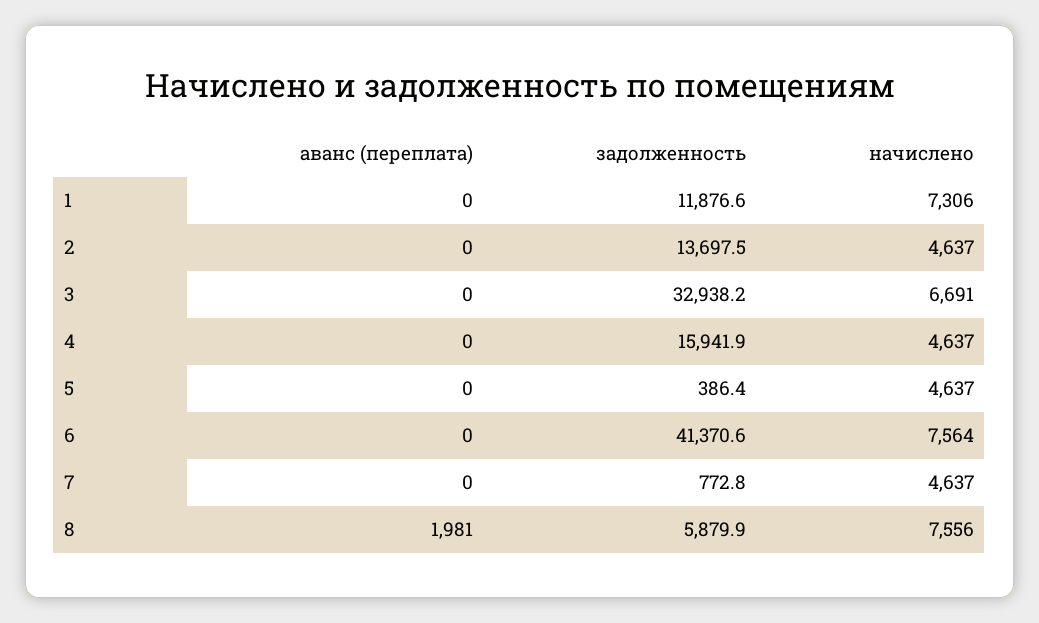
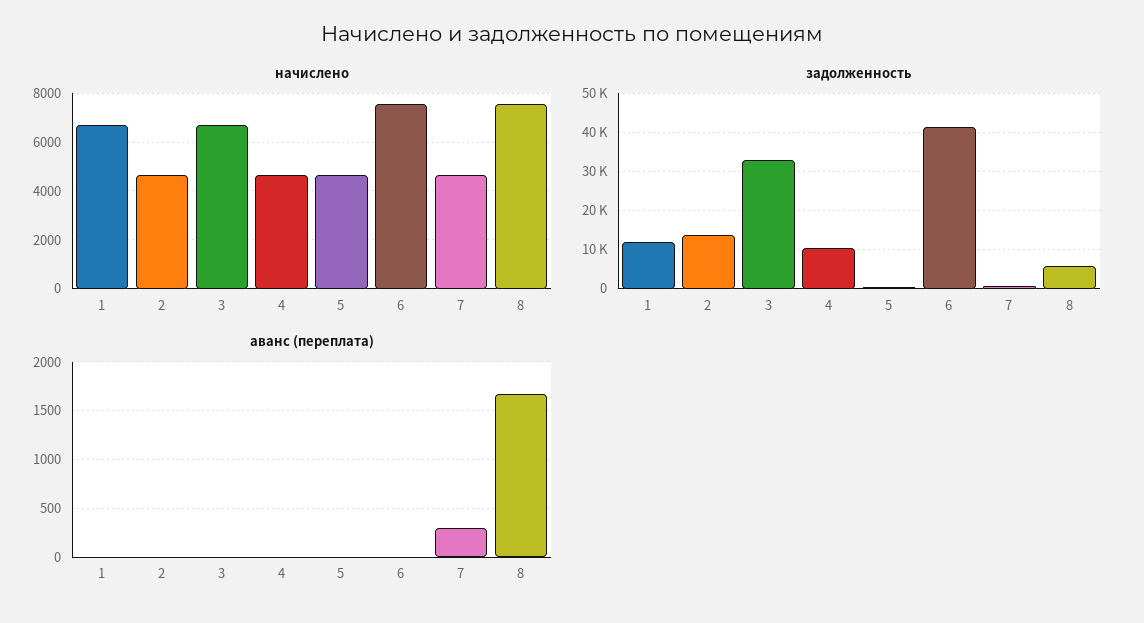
начислено, 1: 7306 -> 6750
задолженность, 4: 15941.9 -> 10000
аванс (переплата), 7: 0 -> 300
аванс (переплата), 8: 1981 -> 1700

